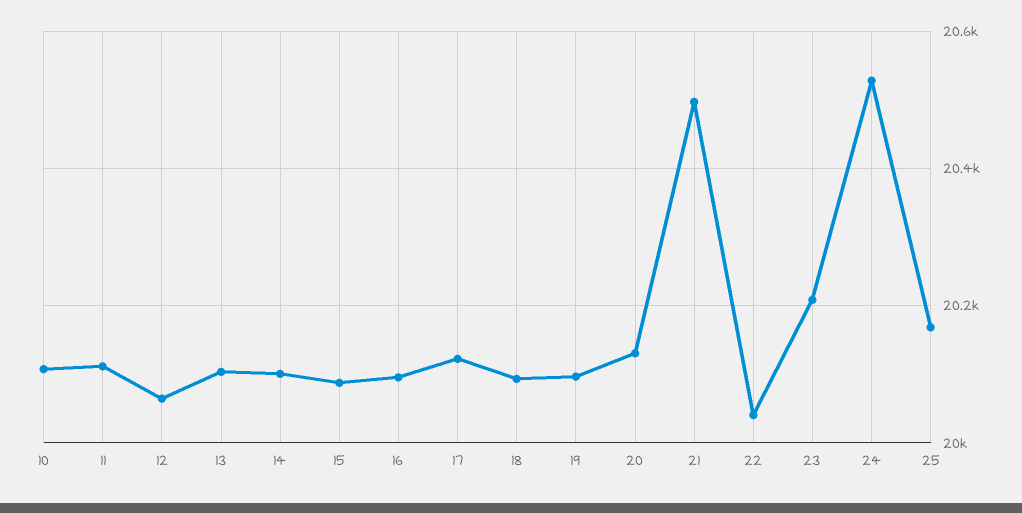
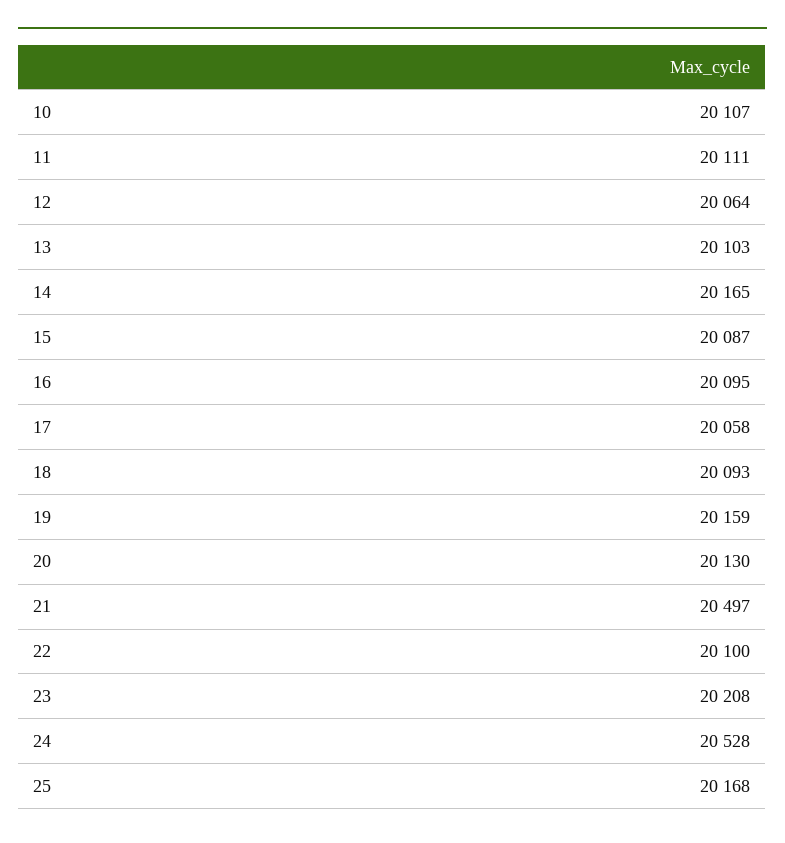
14: 20100 -> 20165
17: 20120 -> 20058
19: 20100 -> 20159
22: 20040 -> 20100

